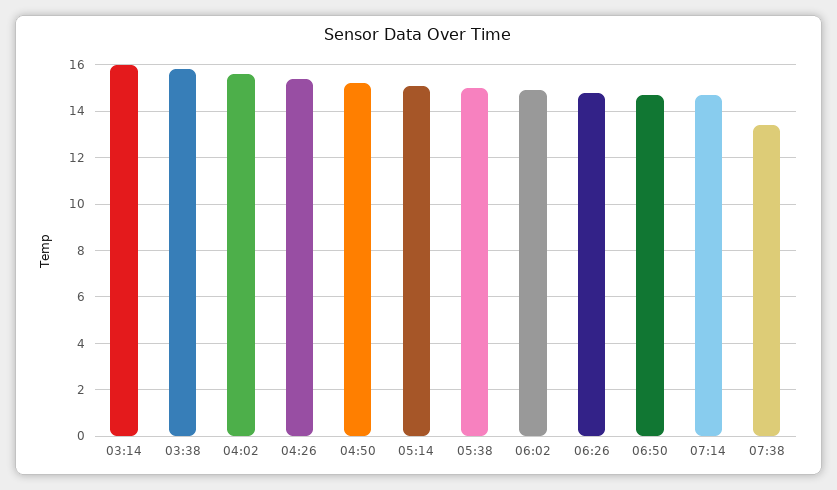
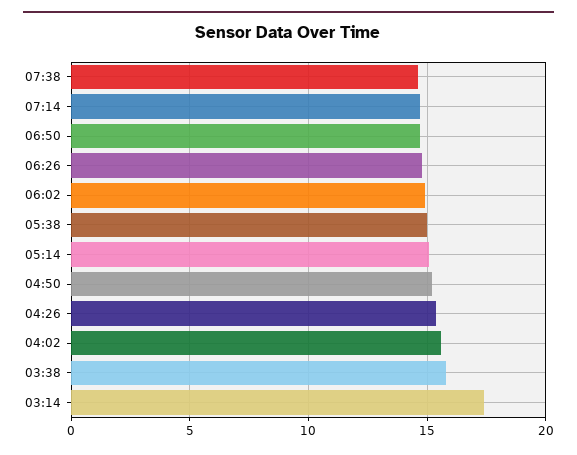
03:14: 16 -> 17.5
07:38: 13.5 -> 14.5

